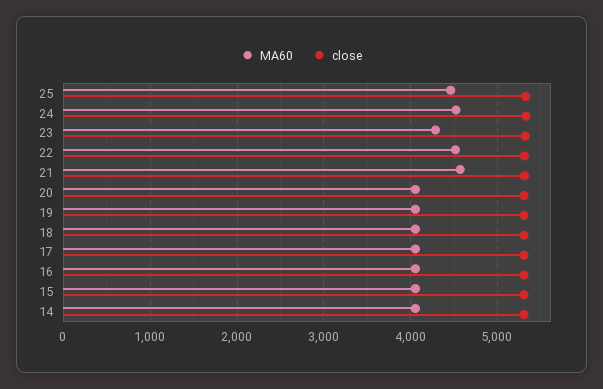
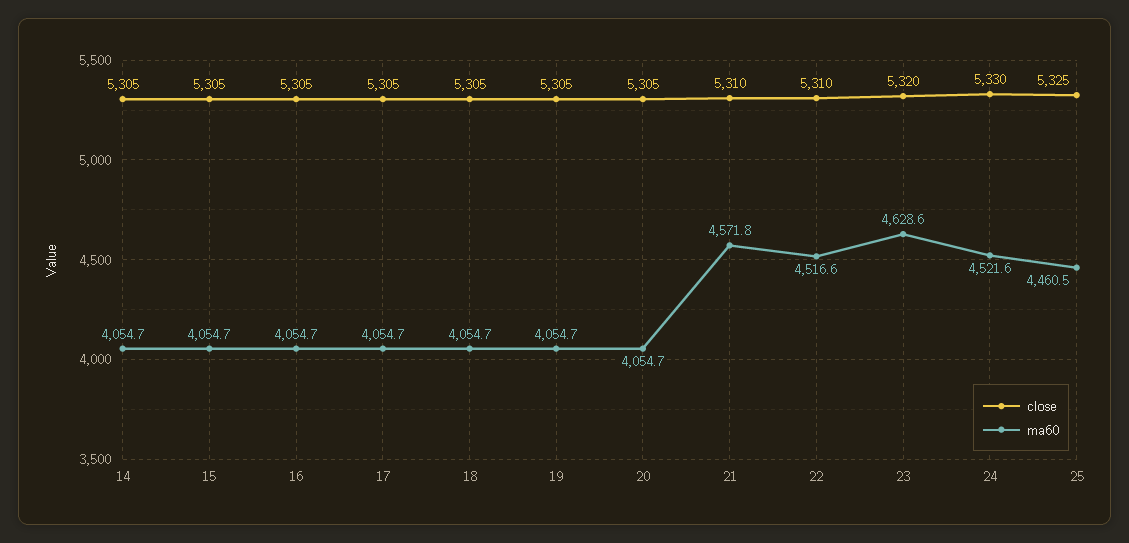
MA60, 23: 4300 -> 4628.6

